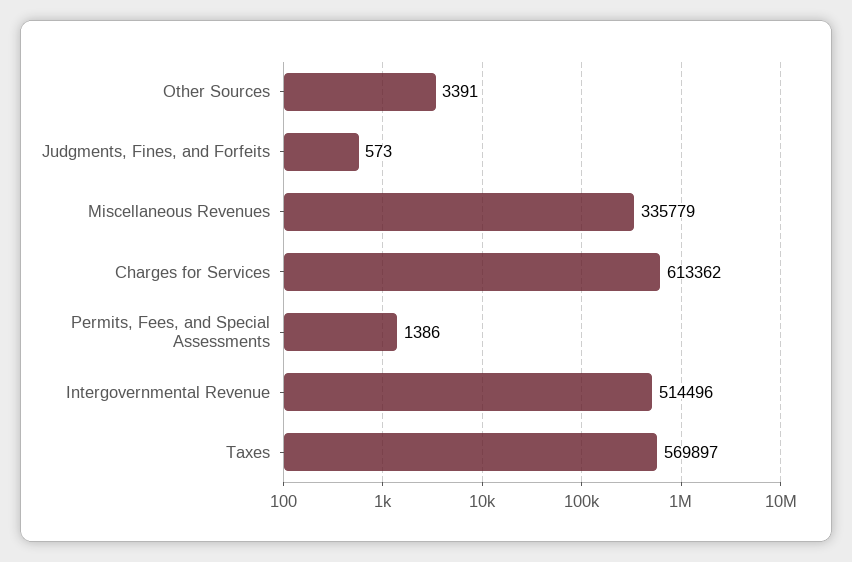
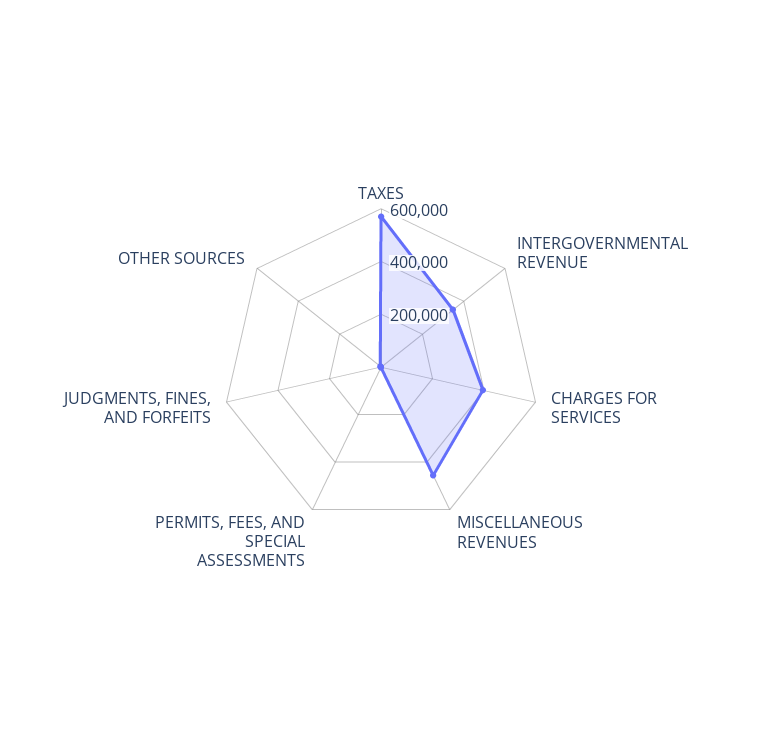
Miscellaneous Revenues: 335779 -> 450000
Charges for Services: 613362 -> 400000
Intergovernmental Revenue: 514496 -> 350000

